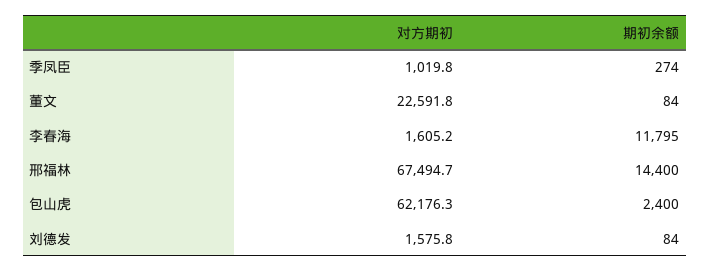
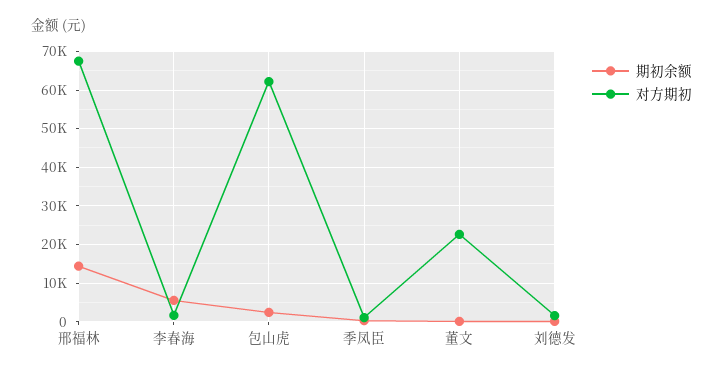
期初余额, 李春海: 11795 -> 6000

